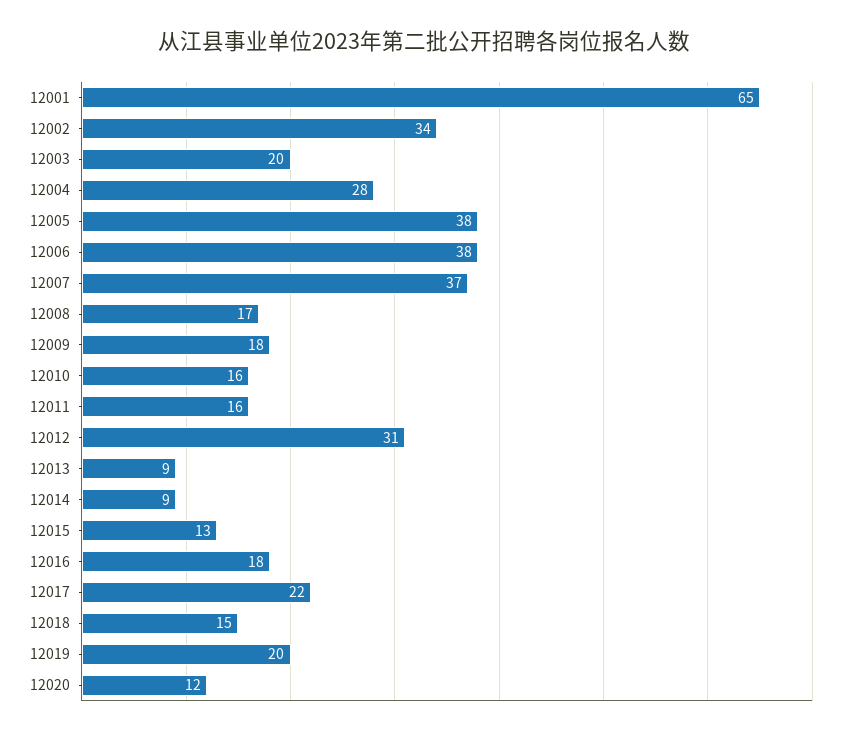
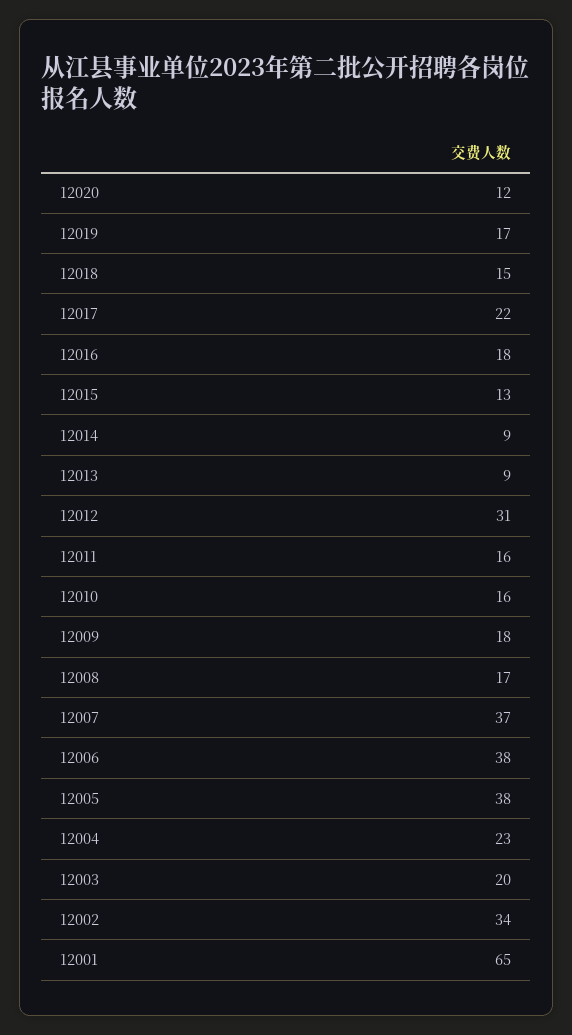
12004: 28 -> 23
12019: 20 -> 17

